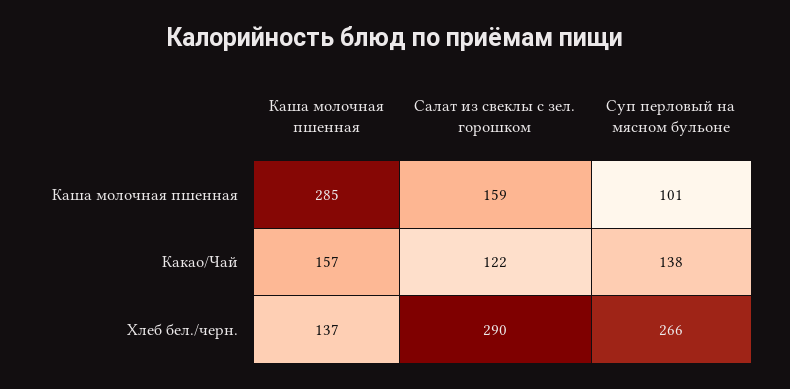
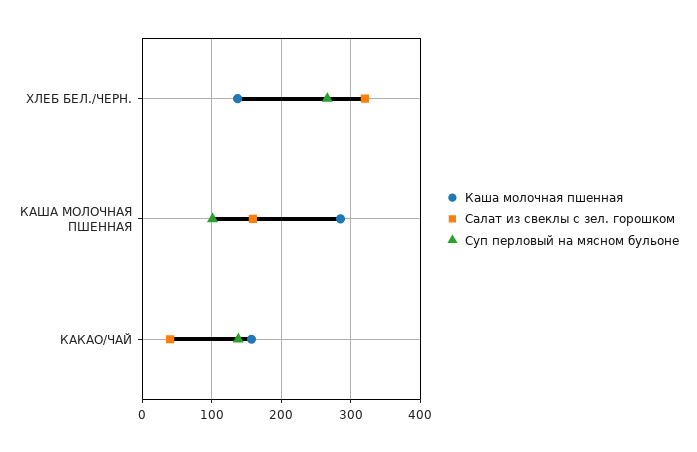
Салат из свеклы с зел. горошком, Какао/Чай: 122 -> 40
Салат из свеклы с зел. горошком, Хлеб бел./черн.: 290 -> 320

